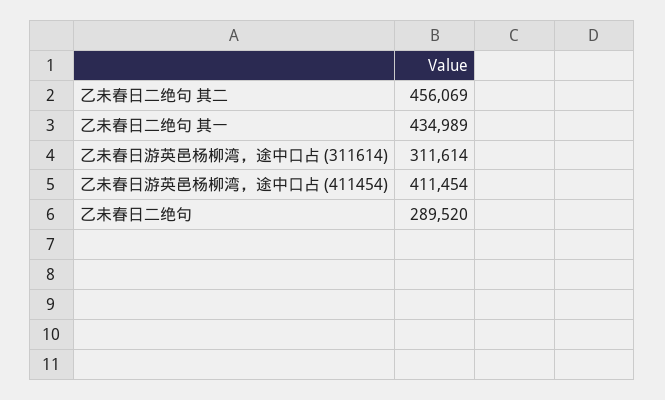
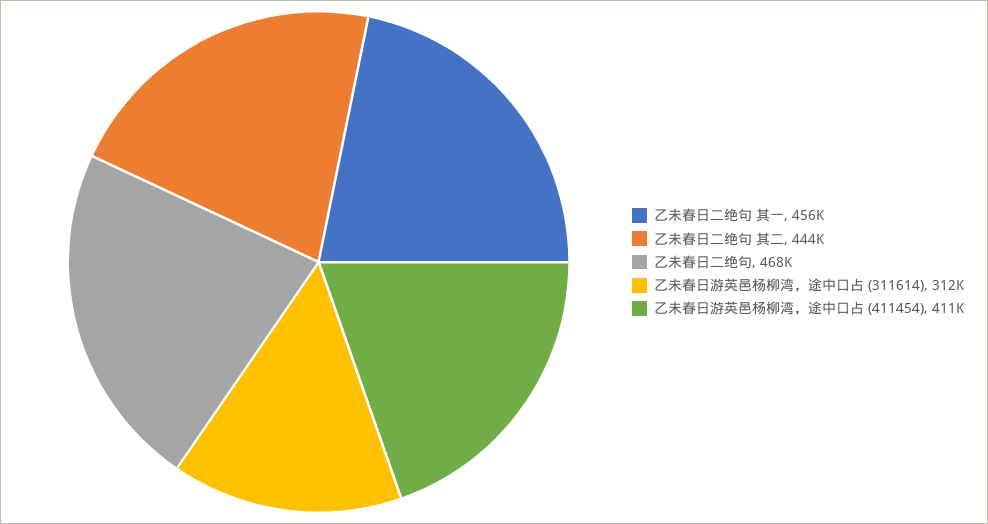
乙未春日二绝句 其二: 456069 -> 444000
乙未春日二绝句 其一: 434989 -> 456000
乙未春日二绝句: 289520 -> 468000

